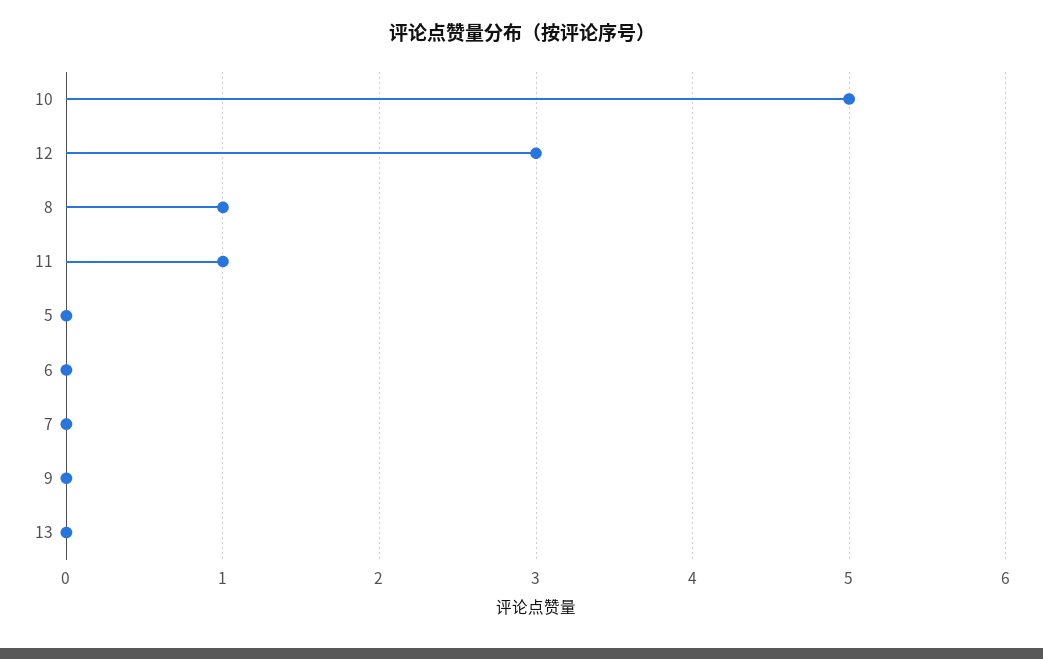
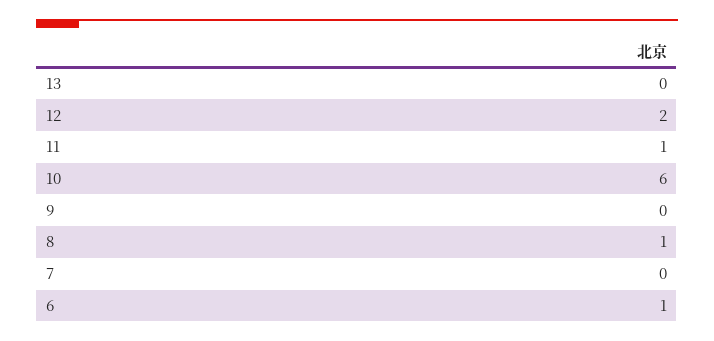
10: 5 -> 6
12: 3 -> 2
5: 0 -> none
6: 0 -> 1

